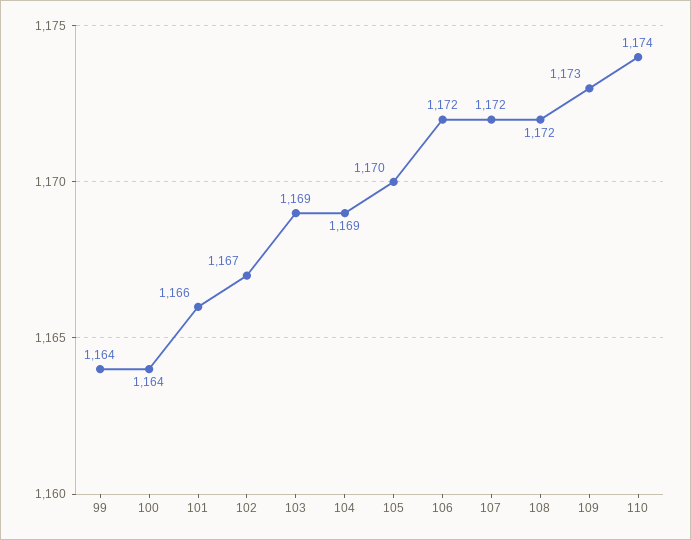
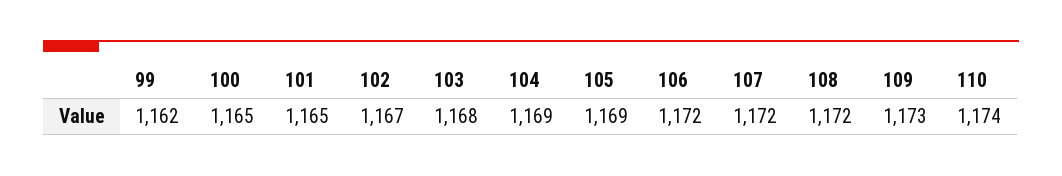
99: 1164 -> 1162
100: 1164 -> 1165
101: 1166 -> 1165
103: 1169 -> 1168
105: 1170 -> 1169

